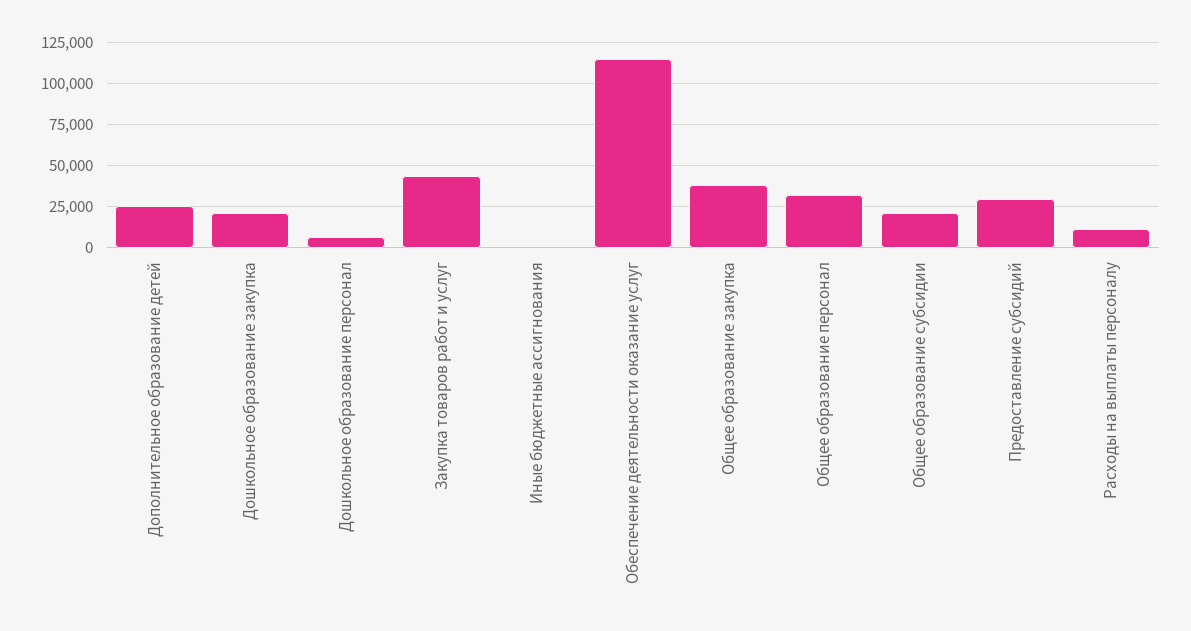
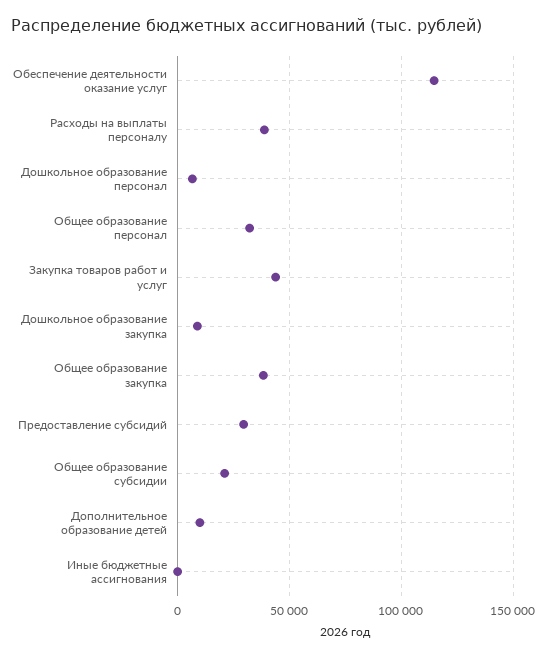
Дополнительное образование детей: 25000 -> 10000
Дошкольное образование закупка: 20000 -> 10000
Расходы на выплаты персоналу: 10000 -> 40000

